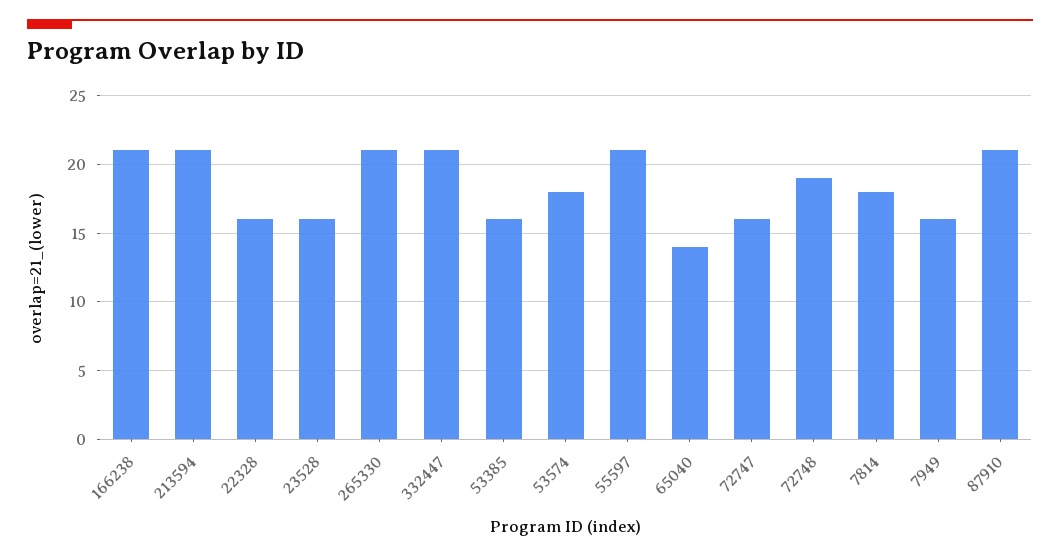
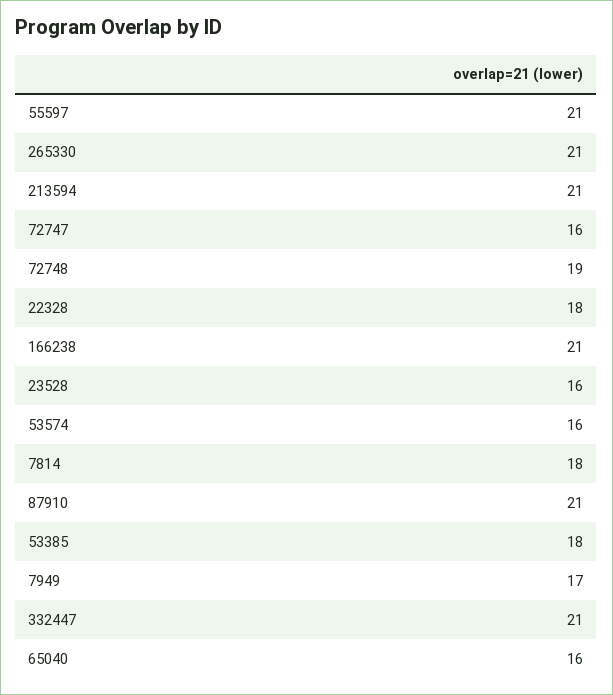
22328: 16 -> 18
53385: 16 -> 18
53574: 18 -> 16
65040: 14 -> 16
7949: 16 -> 17

